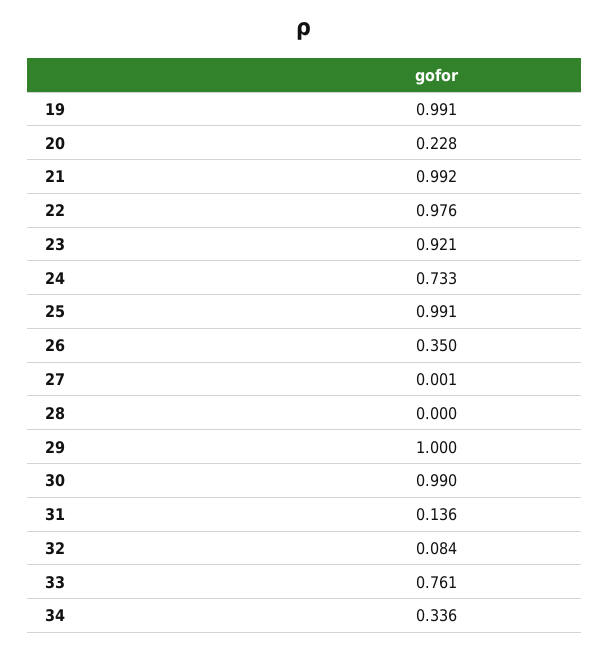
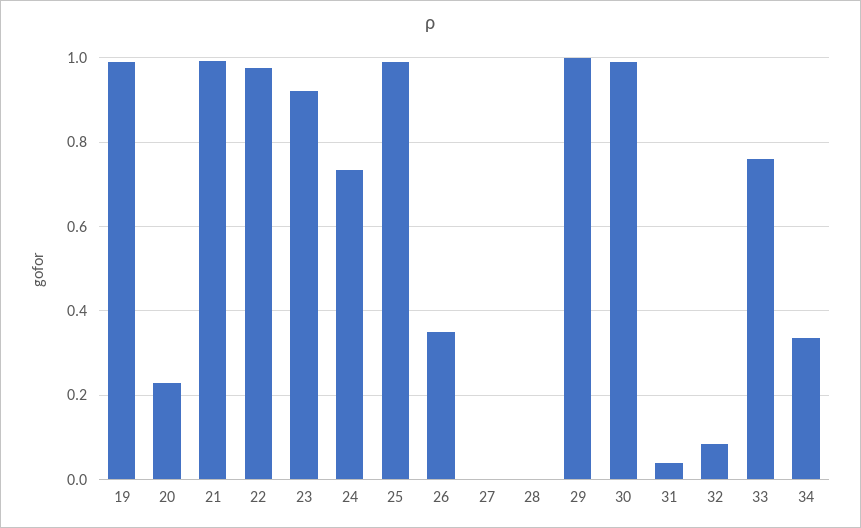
31: 0.136 -> 0.04

